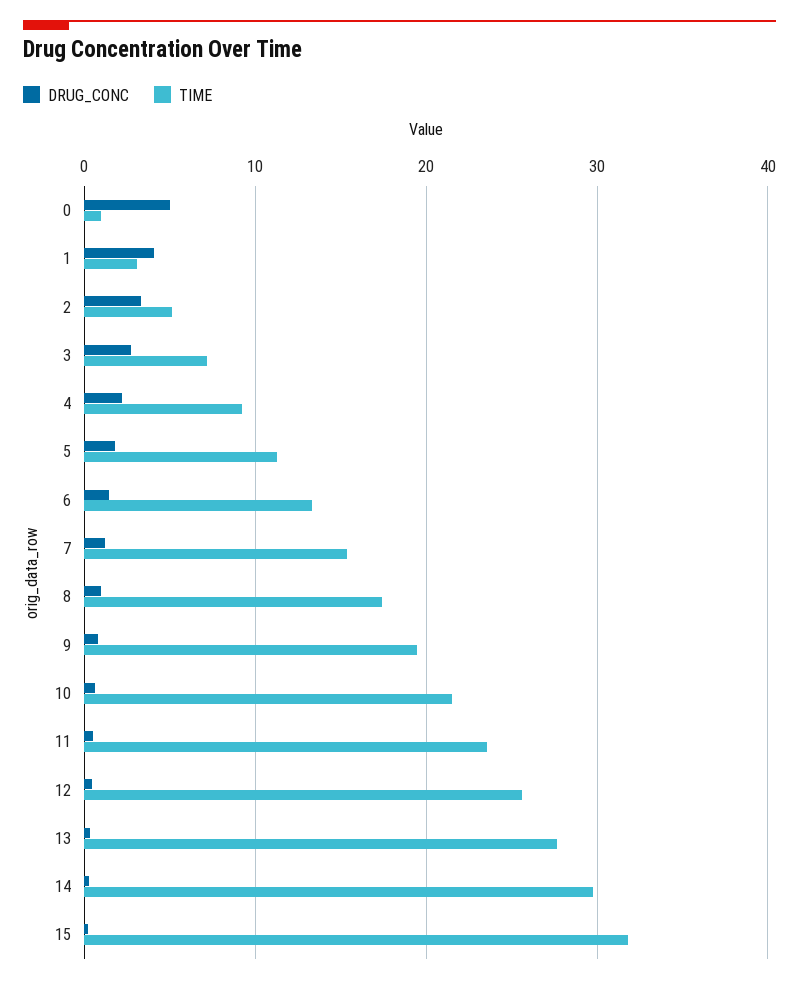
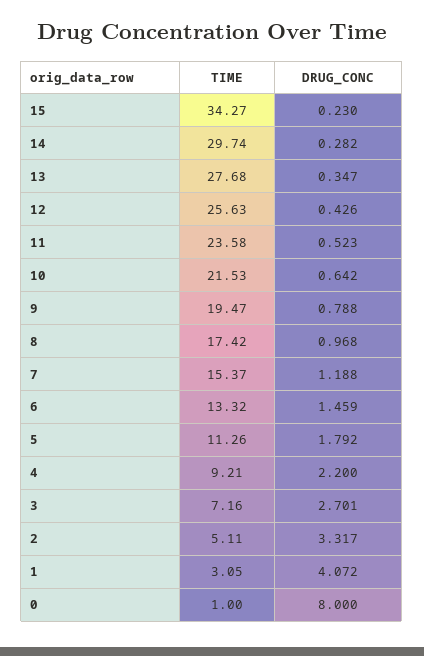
DRUG_CONC, 0: 5 -> 8
TIME, 15: 32 -> 34.27

